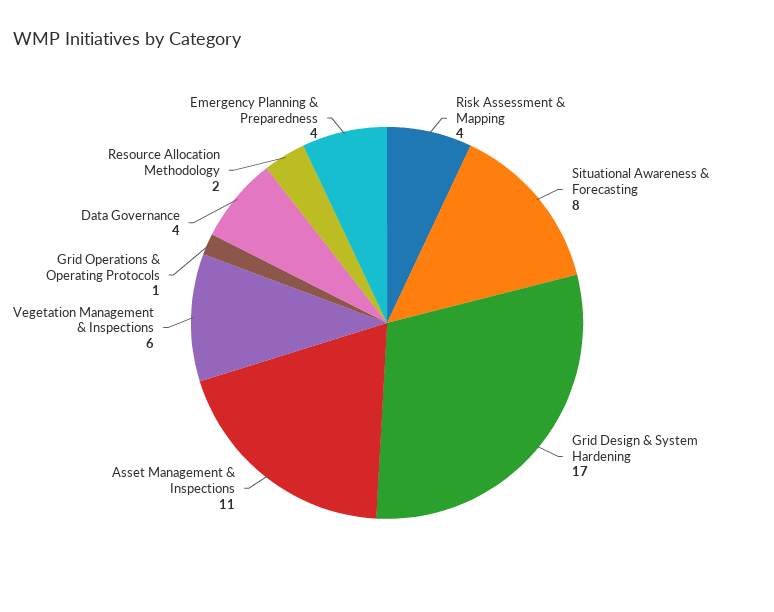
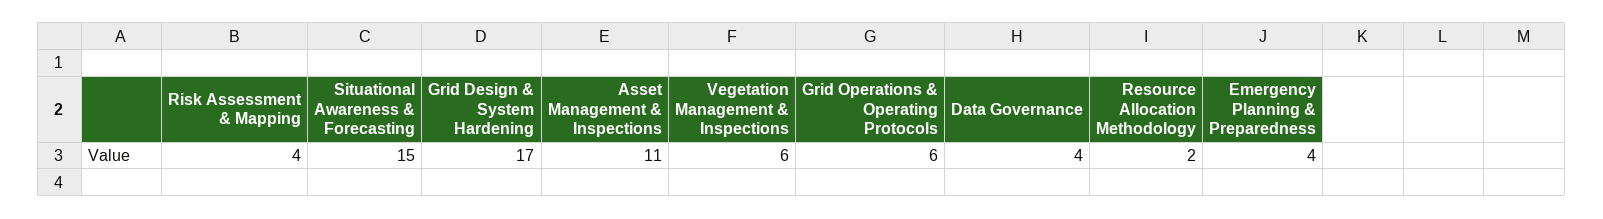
Situational Awareness & Forecasting: 8 -> 15
Grid Operations & Operating Protocols: 1 -> 6

